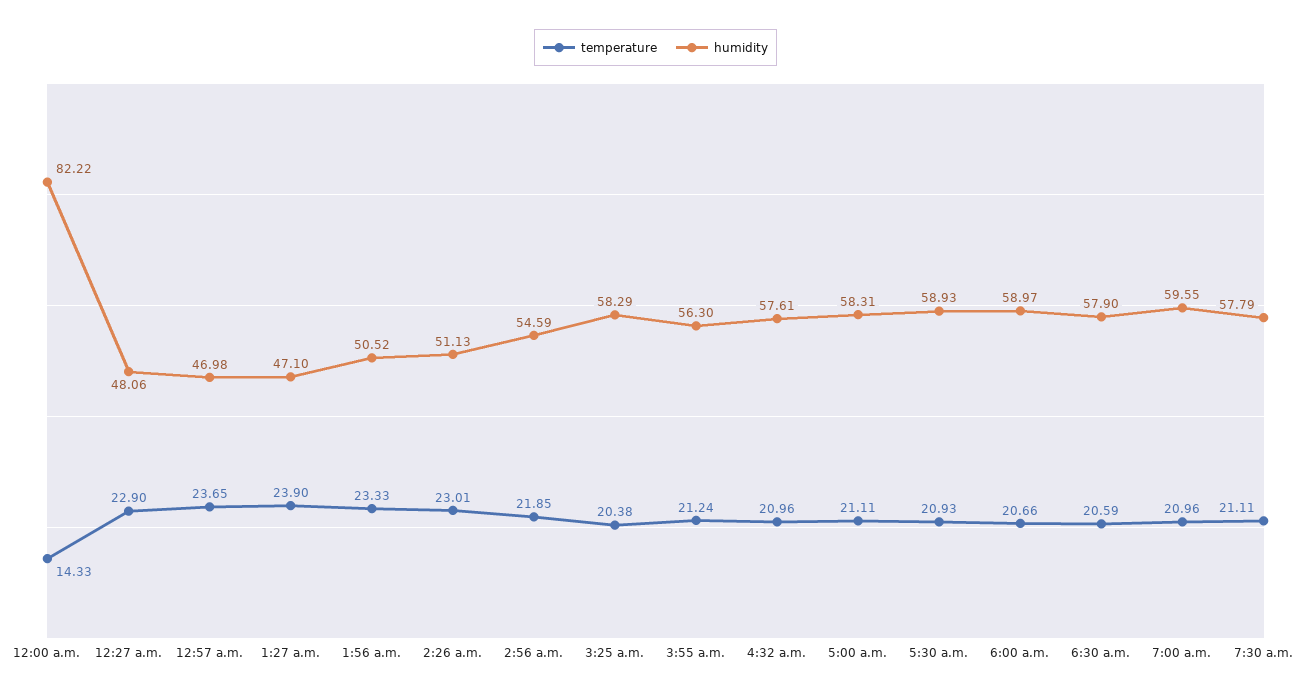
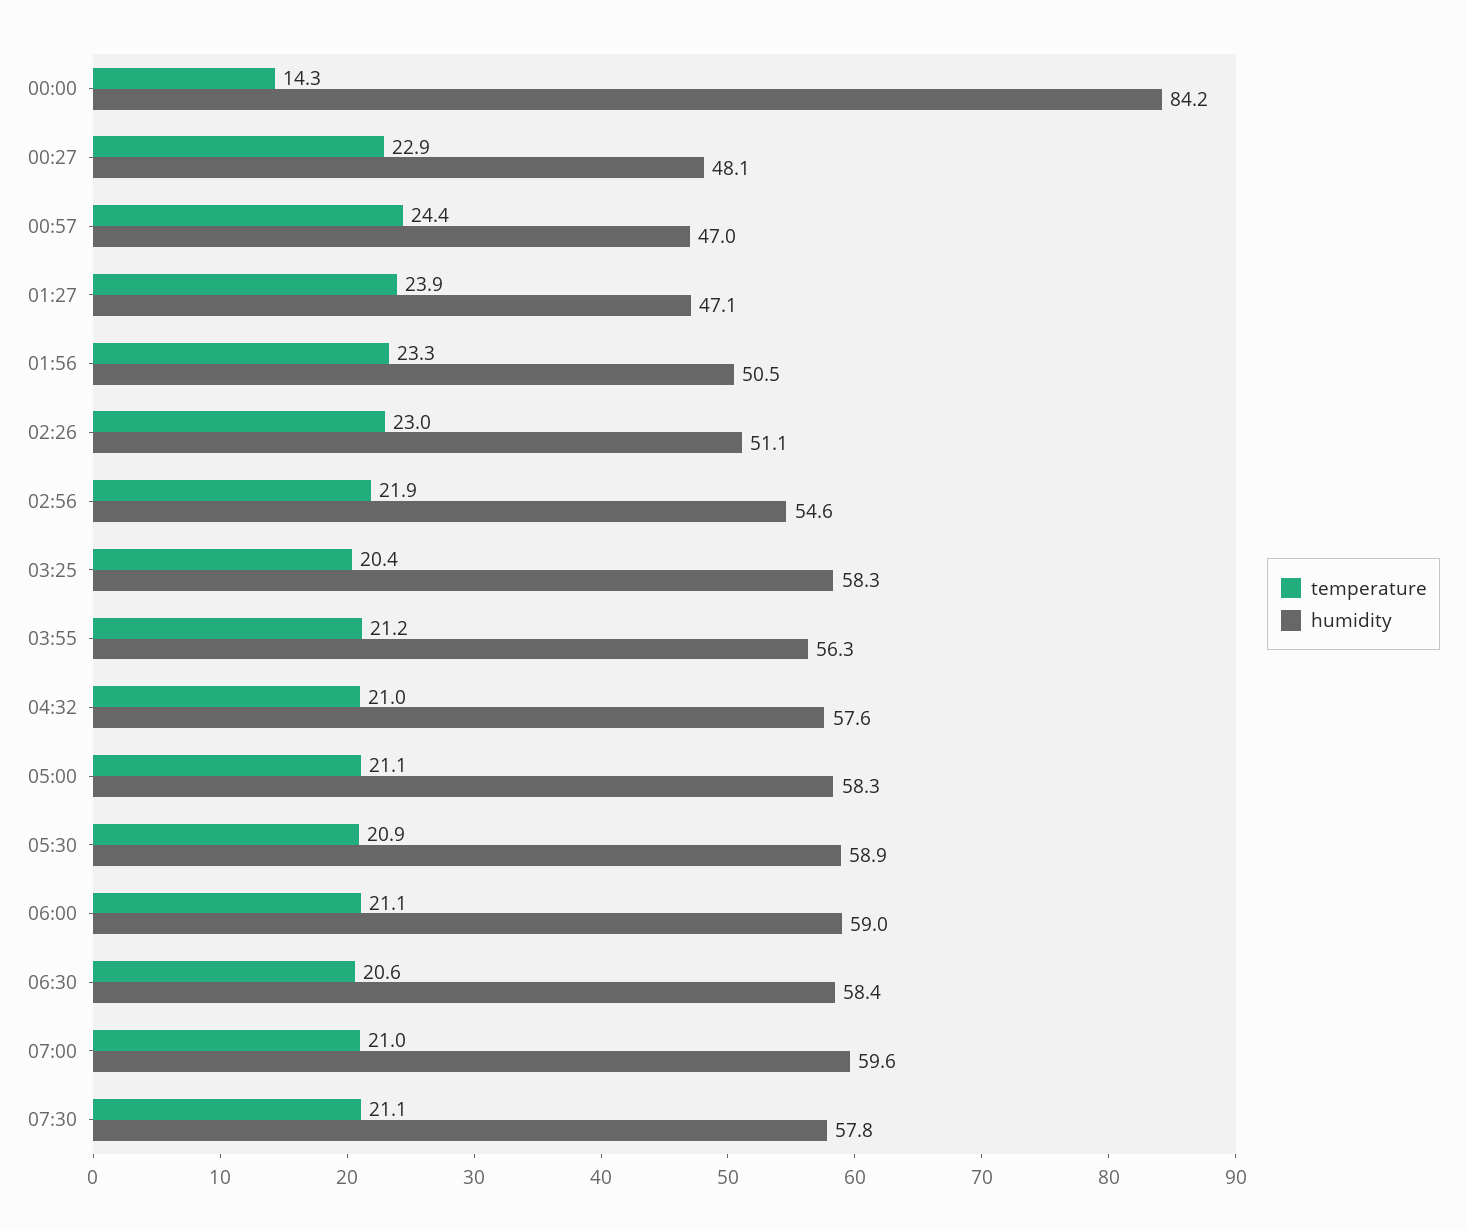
humidity, 12:00 a.m.: 82.22 -> 84.2
temperature, 12:57 a.m.: 23.65 -> 24.4
temperature, 6:00 a.m.: 20.66 -> 21.1
humidity, 6:30 a.m.: 57.9 -> 58.4

